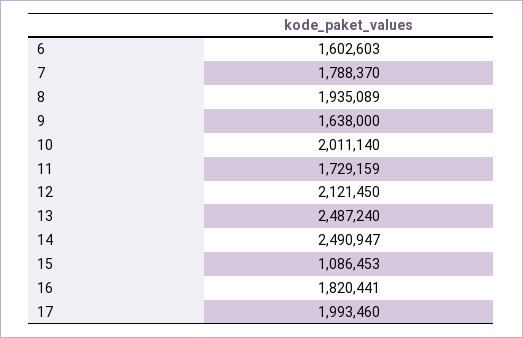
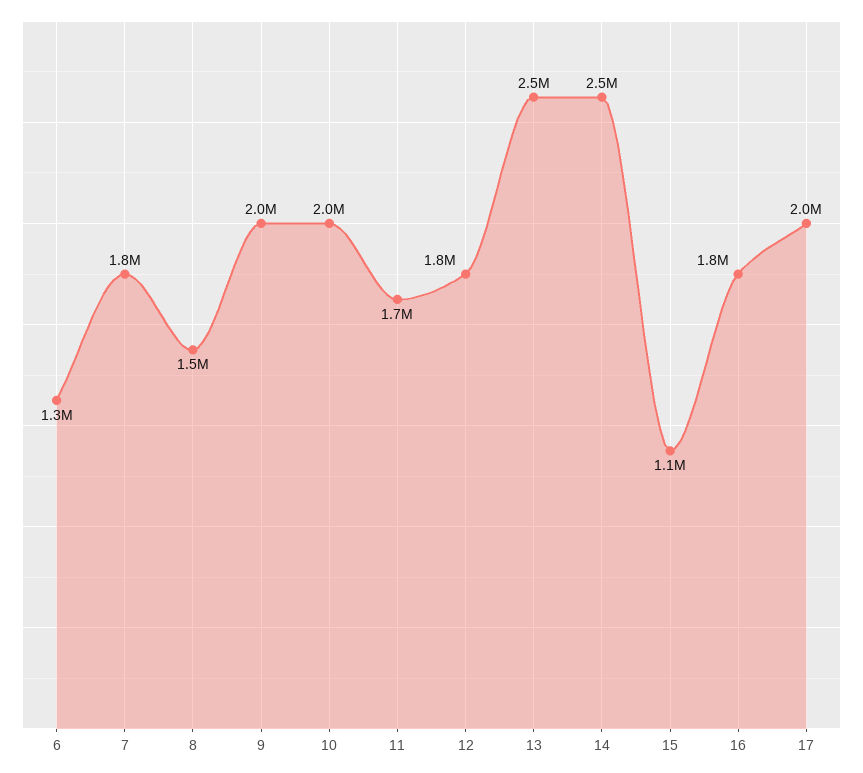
6: 1602603 -> 1300000
8: 1935089 -> 1500000
9: 1638000 -> 2000000
12: 2121450 -> 1800000

